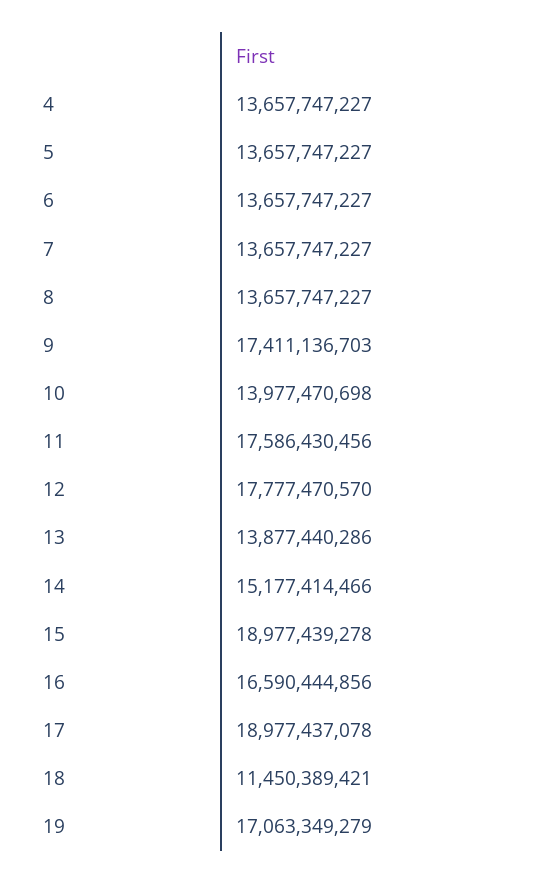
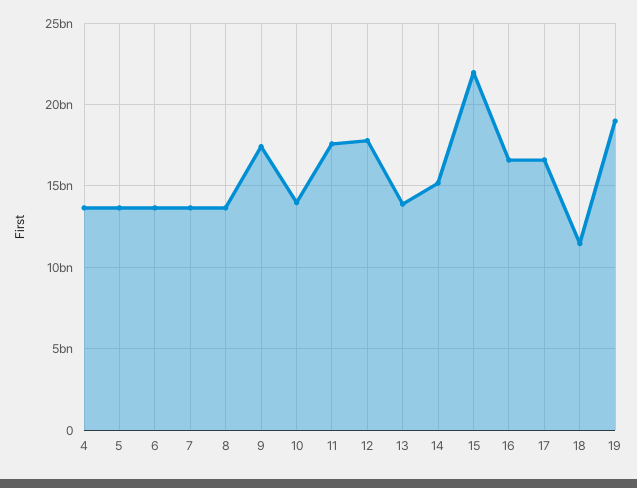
15: 18977439278 -> 22000000000
17: 18977437078 -> 16500000000
19: 17063349279 -> 19000000000

